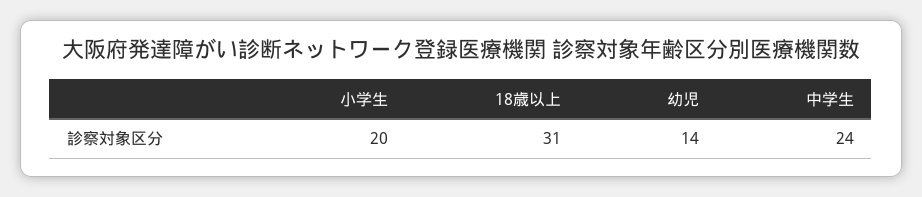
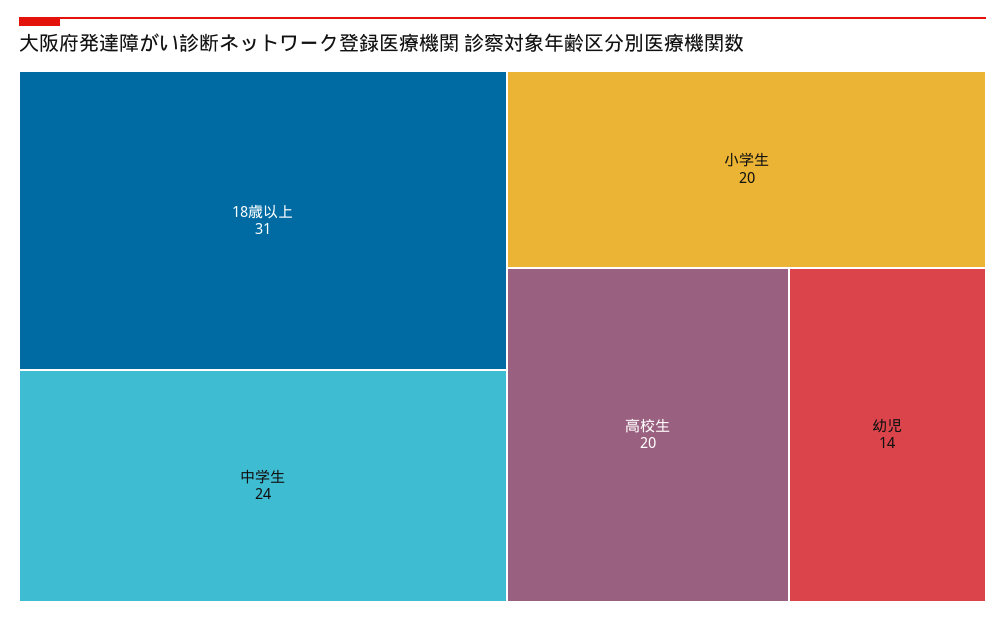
高校生: none -> 20

